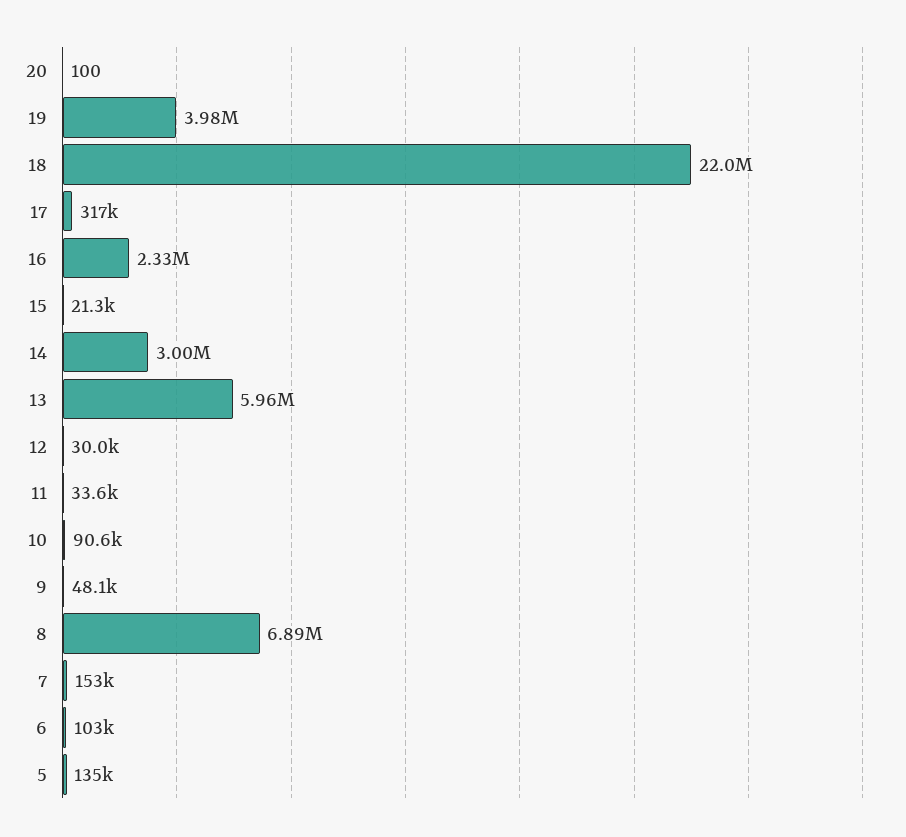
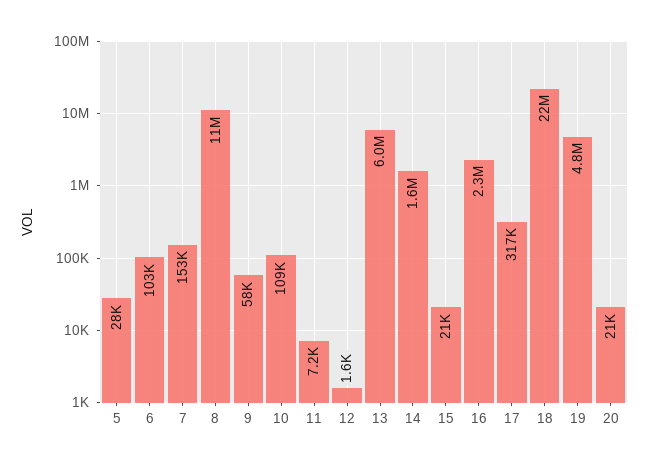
20: 100 -> 21000
19: 3980000 -> 4800000
14: 3000000 -> 1600000
12: 30000 -> 1600
11: 33600 -> 7200
10: 90600 -> 109000
9: 48100 -> 58000
8: 6890000 -> 11000000
5: 135000 -> 28000

